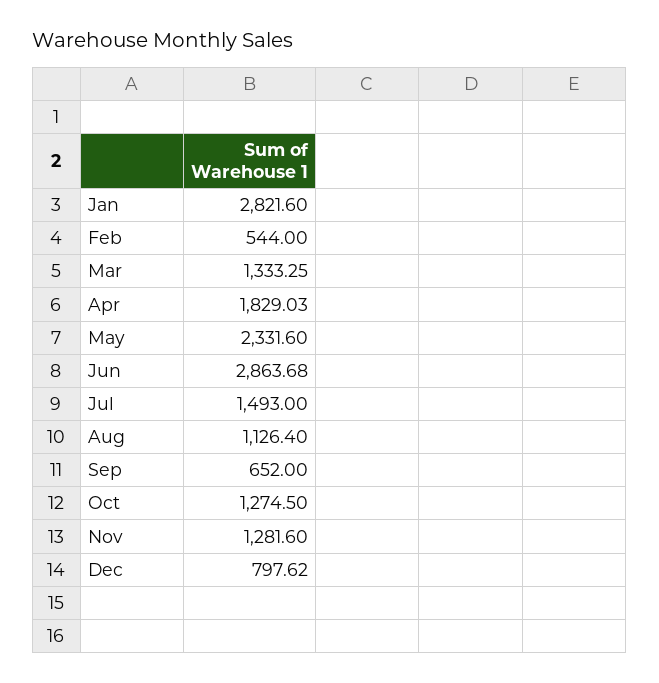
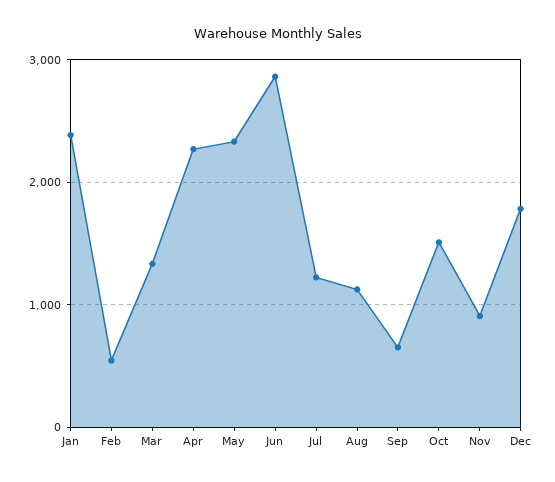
Jan: 2821.6 -> 2400
Apr: 1829.03 -> 2300
Jul: 1493 -> 1200
Oct: 1274.5 -> 1500
Nov: 1281.6 -> 900
Dec: 797.62 -> 1800

